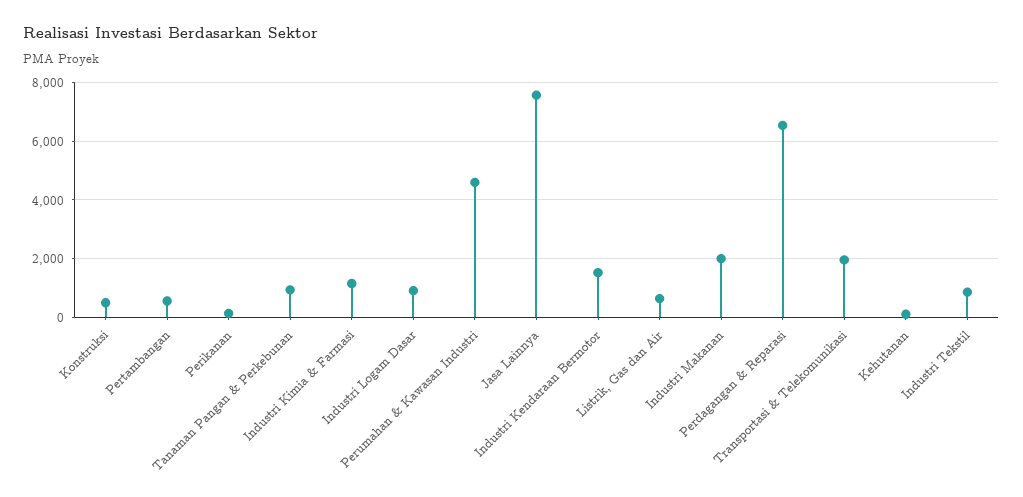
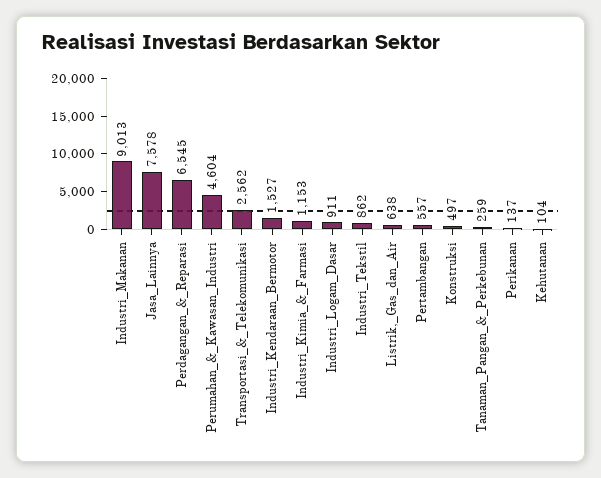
Tanaman Pangan & Perkebunan: 1000 -> 259
Industri Makanan: 2000 -> 9013
Transportasi & Telekomunikasi: 2000 -> 2562

